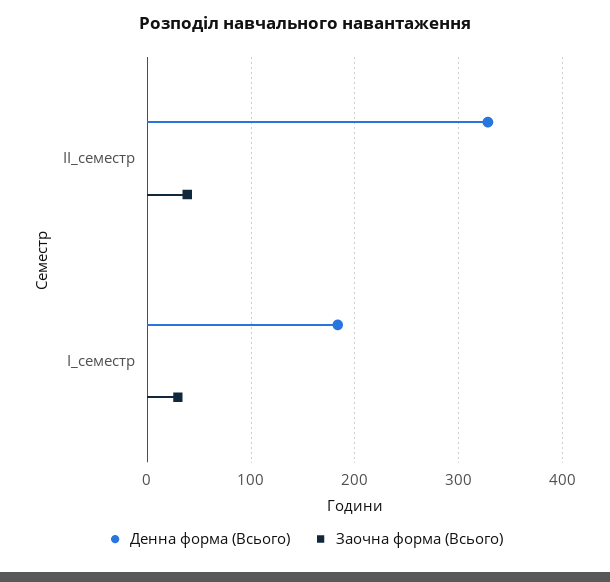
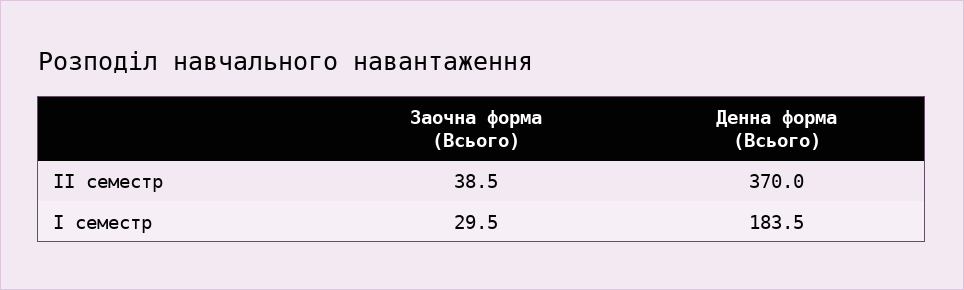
Денна форма (Всього), ІІ_семестр: 330 -> 370

